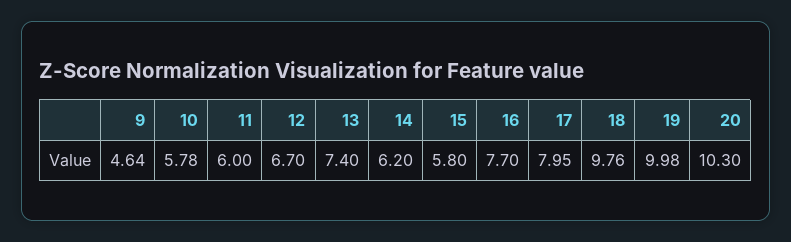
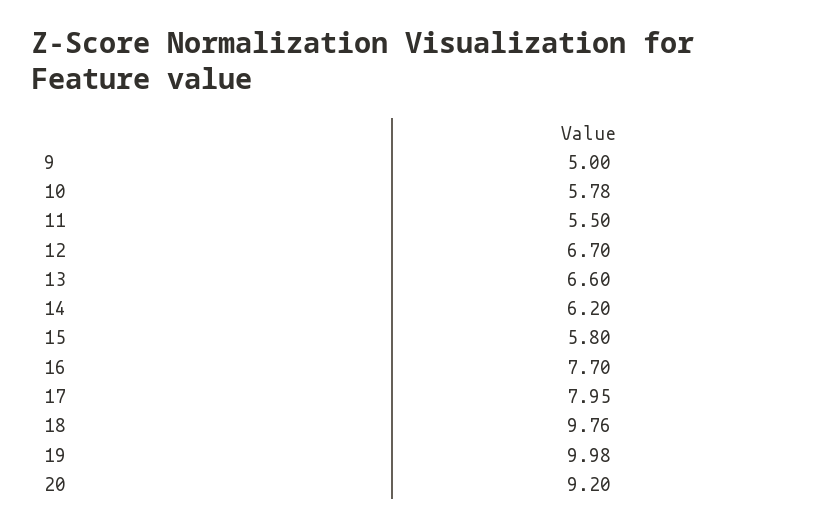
9: 4.64 -> 5
11: 6 -> 5.5
13: 7.4 -> 6.6
20: 10.3 -> 9.2

